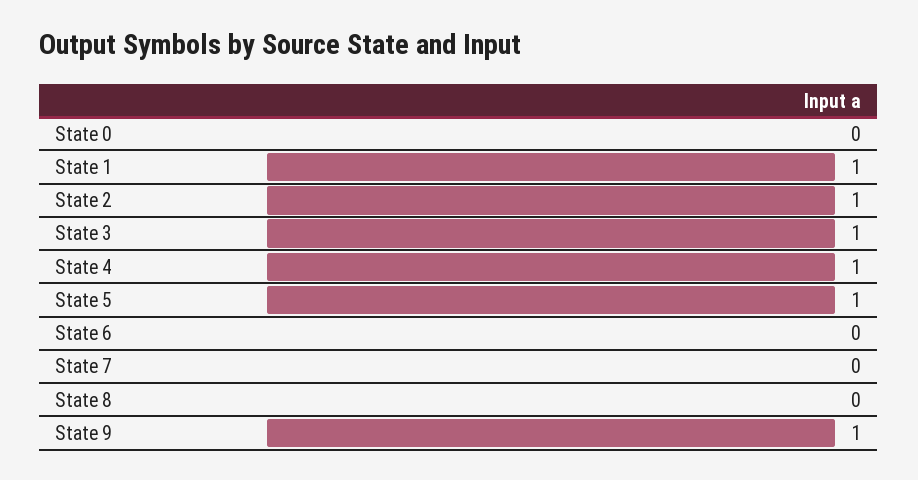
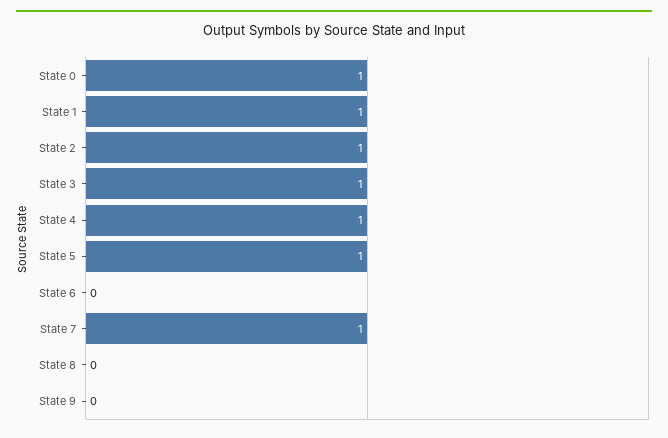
State 0: 0 -> 1
State 7: 0 -> 1
State 9: 1 -> 0

